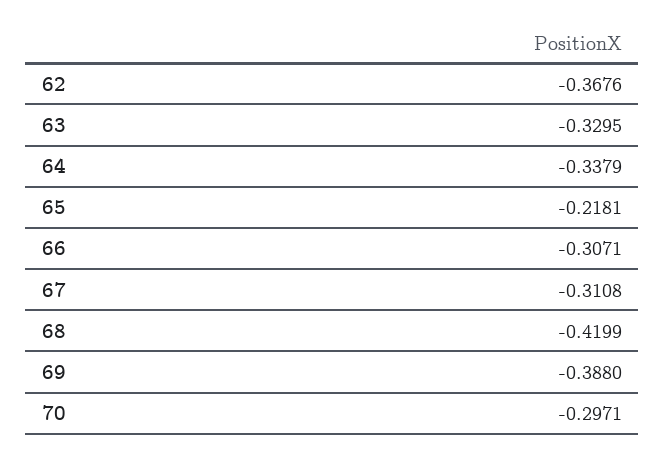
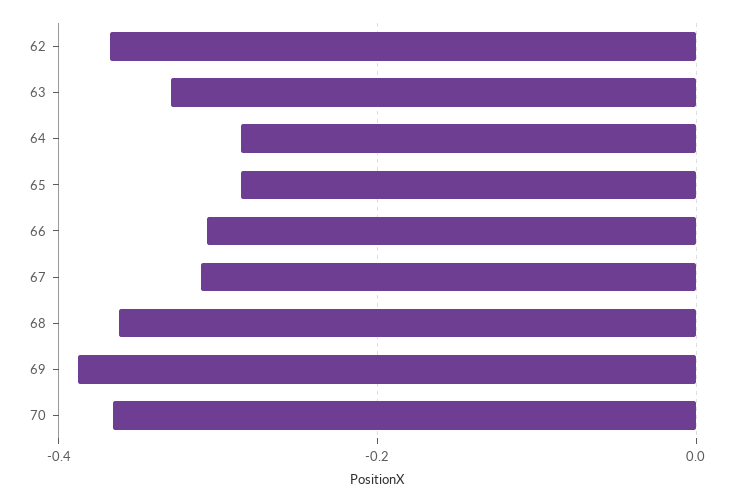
64: -0.3379 -> -0.28
65: -0.2181 -> -0.28
68: -0.4199 -> -0.36
70: -0.2971 -> -0.36

